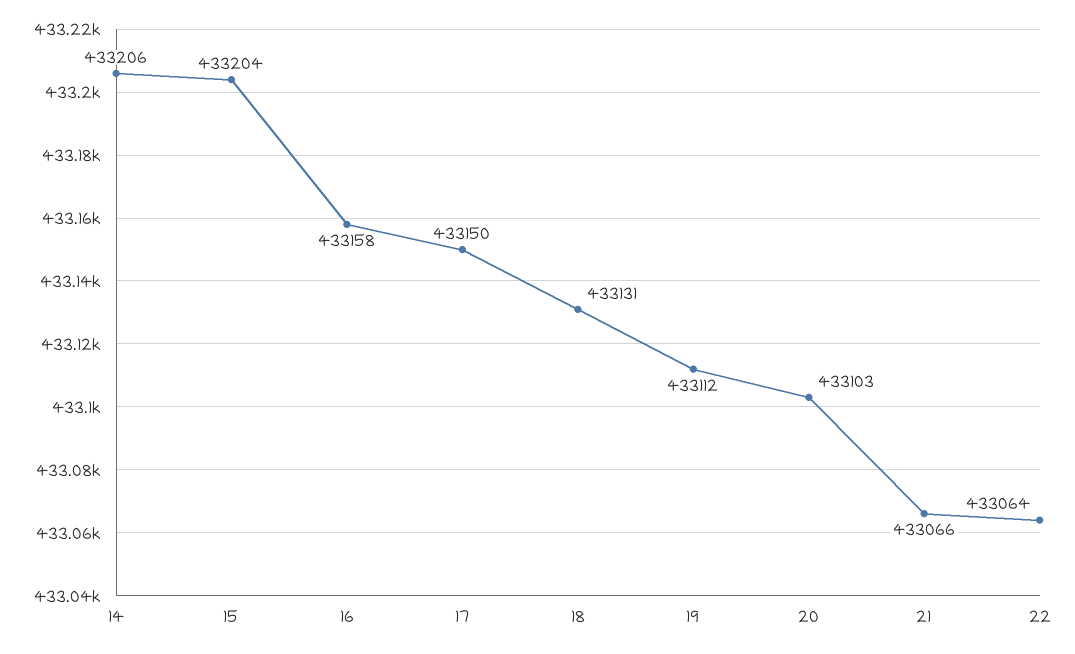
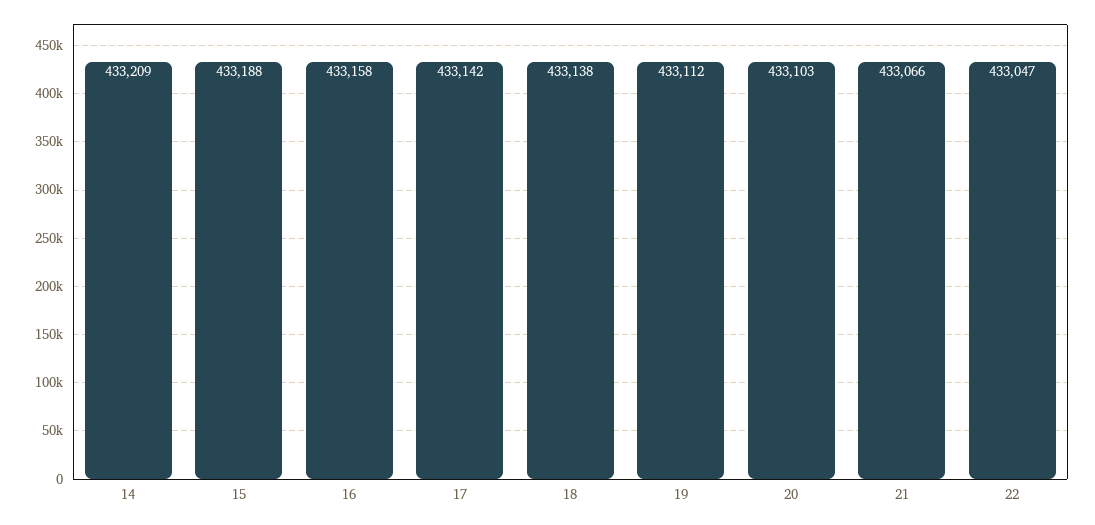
14: 433206 -> 433209
15: 433204 -> 433188
17: 433150 -> 433142
18: 433131 -> 433138
22: 433064 -> 433047

